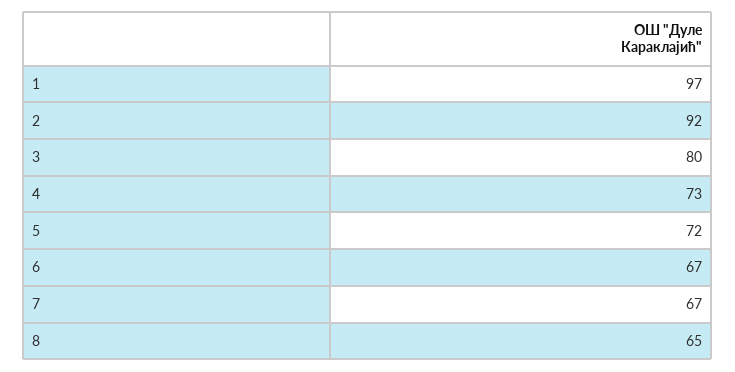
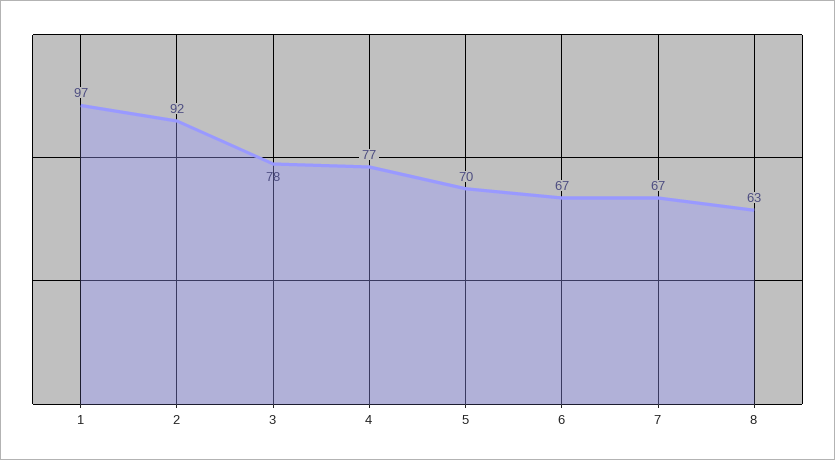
3: 80 -> 78
4: 73 -> 77
5: 72 -> 70
8: 65 -> 63

